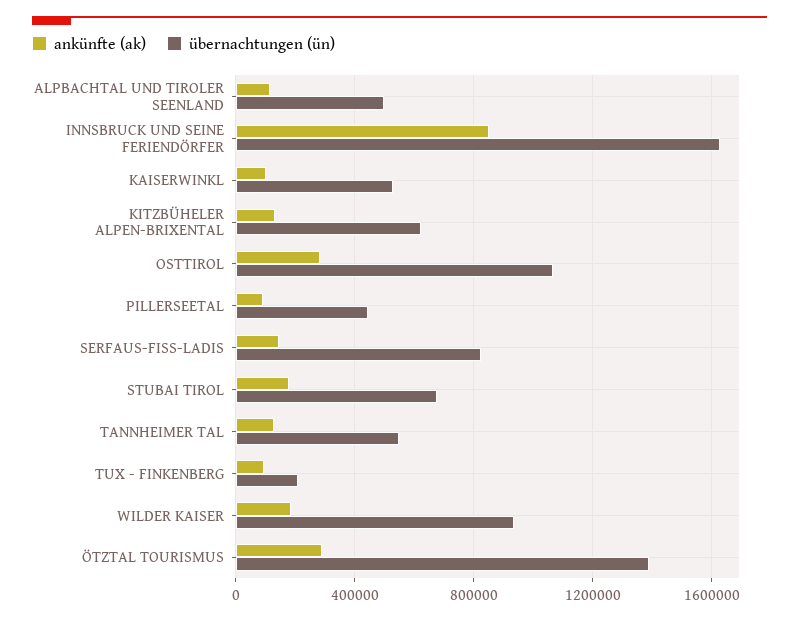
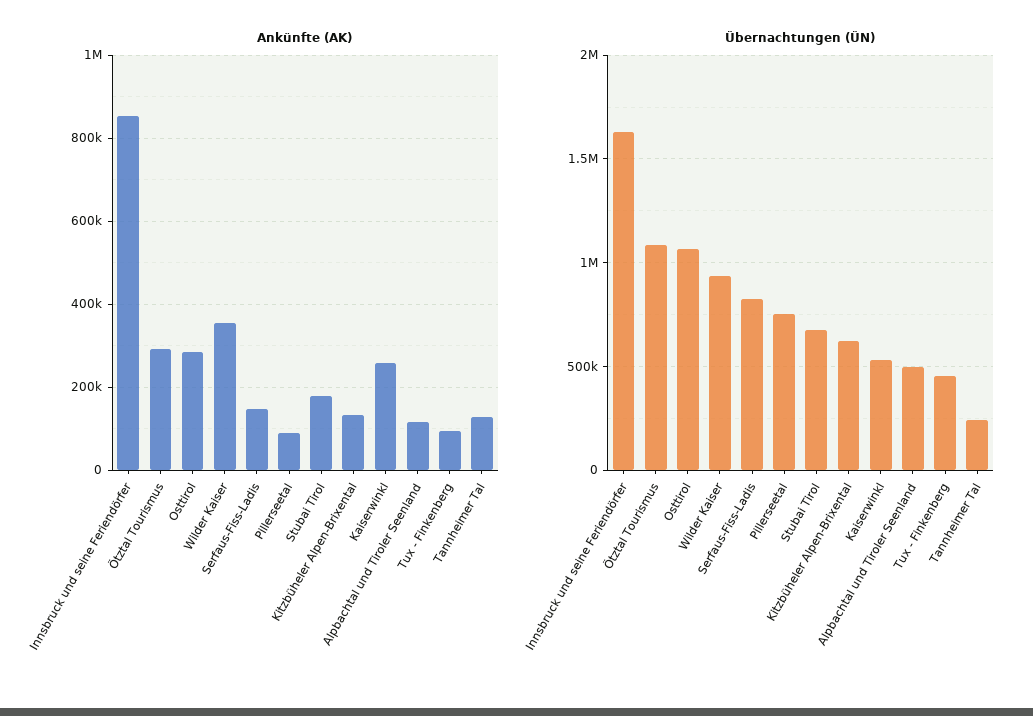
ankünfte (ak), KAISERWINKL: 100000 -> 260000
übernachtungen (ün), PILLERSEETAL: 450000 -> 750000
übernachtungen (ün), TANNHEIMER TAL: 550000 -> 250000
übernachtungen (ün), TUX - FINKENBERG: 200000 -> 450000
ankünfte (ak), WILDER KAISER: 200000 -> 360000
übernachtungen (ün), ÖTZTAL TOURISMUS: 1400000 -> 1100000

